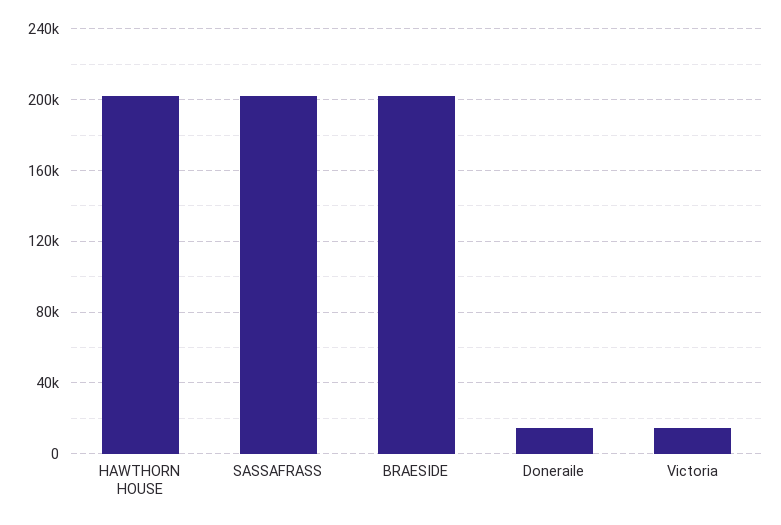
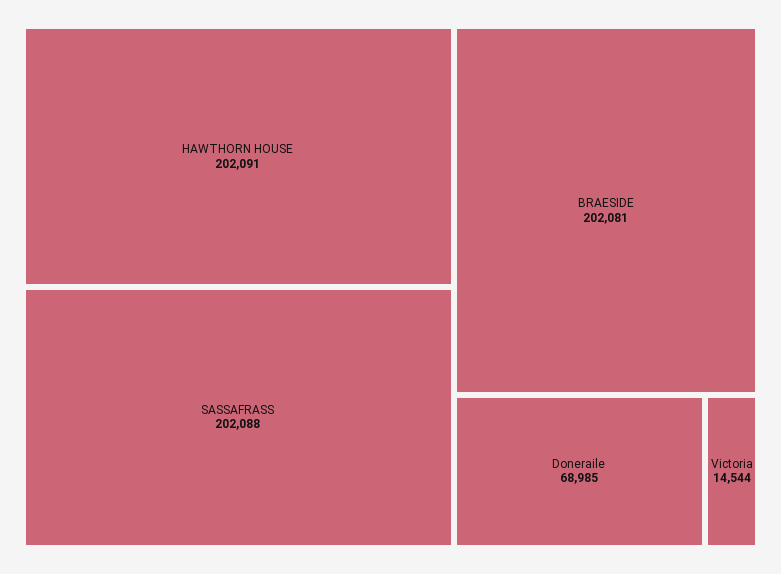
Doneraile: 15000 -> 68985

